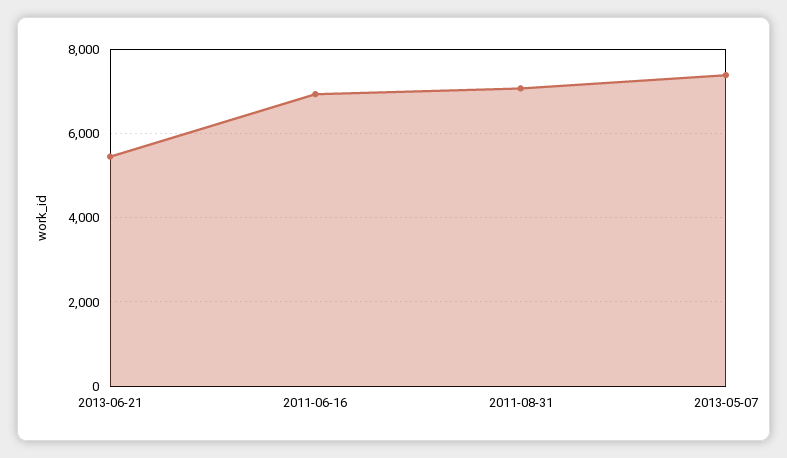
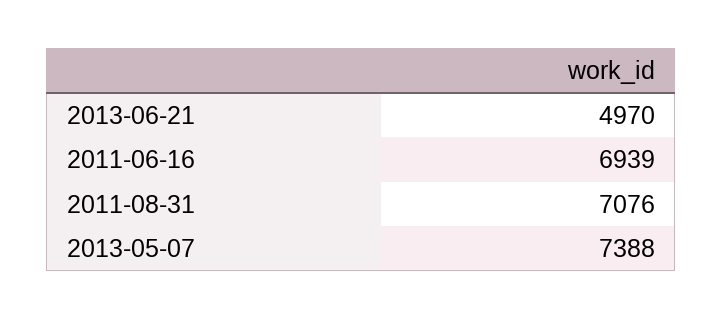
2013-06-21: 5400 -> 4970

